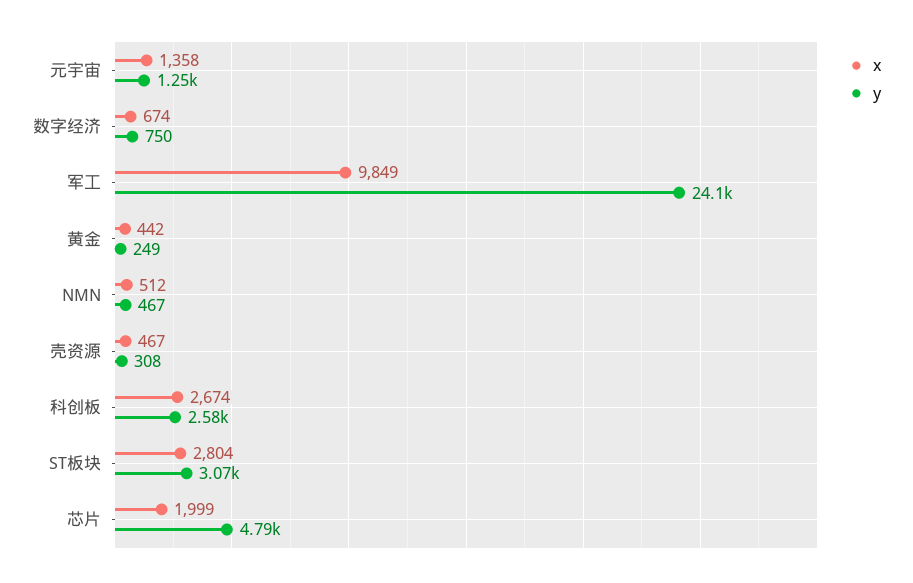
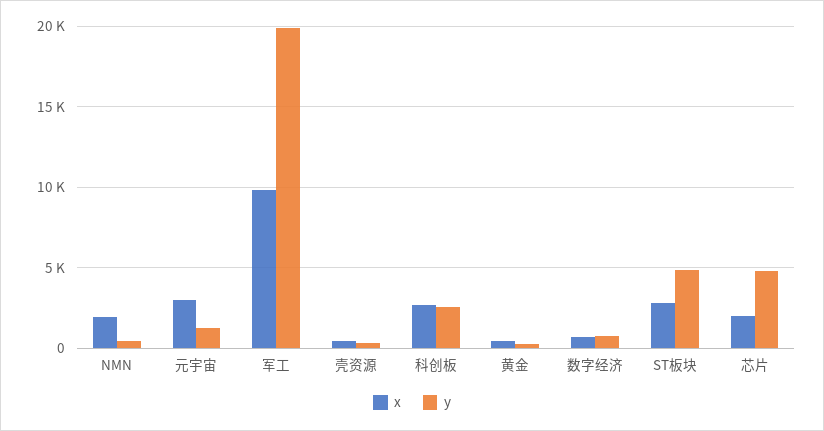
x, 元宇宙: 1358 -> 3000
y, 军工: 24100 -> 20000
x, NMN: 512 -> 2000
y, ST板块: 3070 -> 5000

